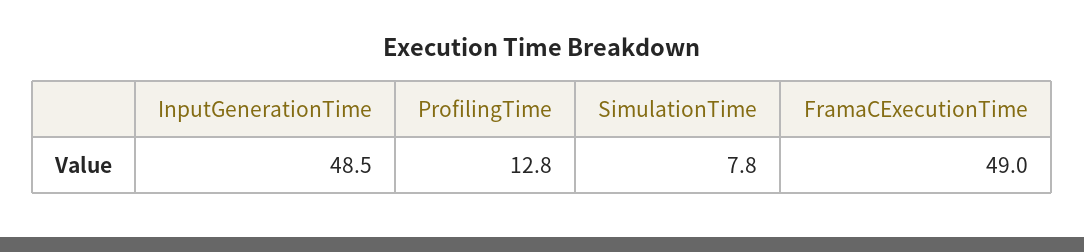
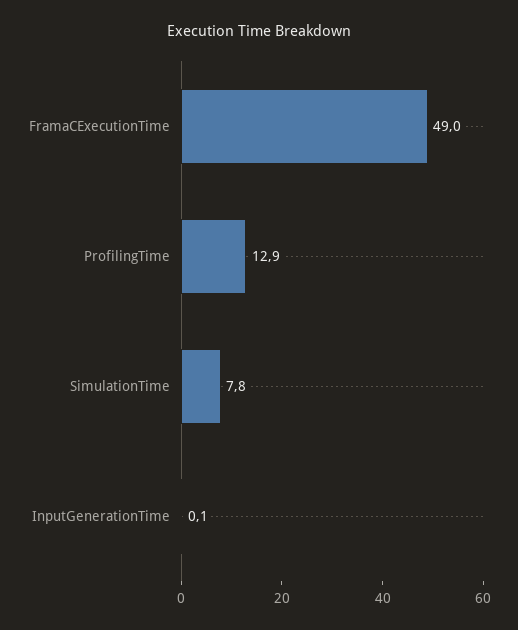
InputGenerationTime: 48.5 -> 0.1
ProfilingTime: 12.8 -> 12.9

